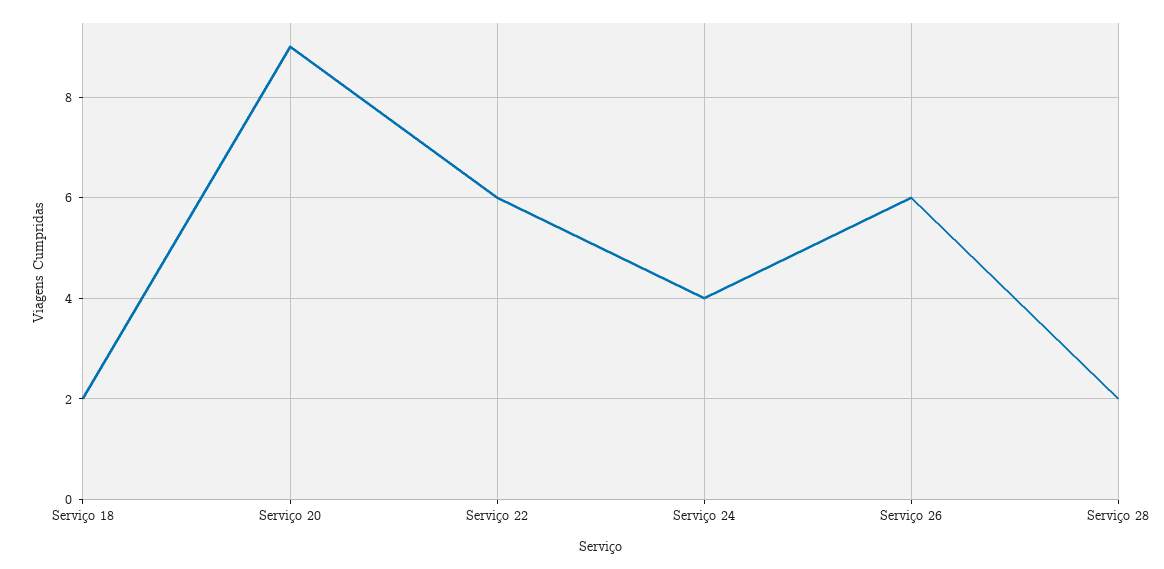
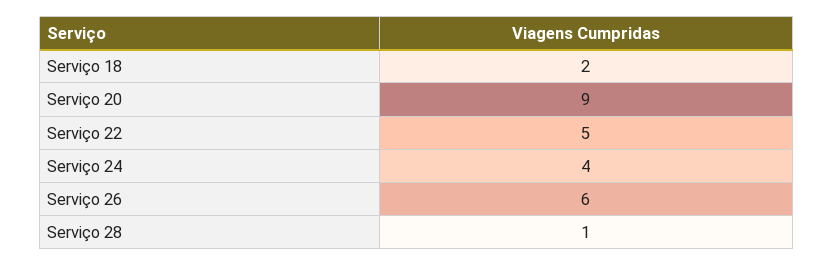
Serviço 22: 6 -> 5
Serviço 28: 2 -> 1

